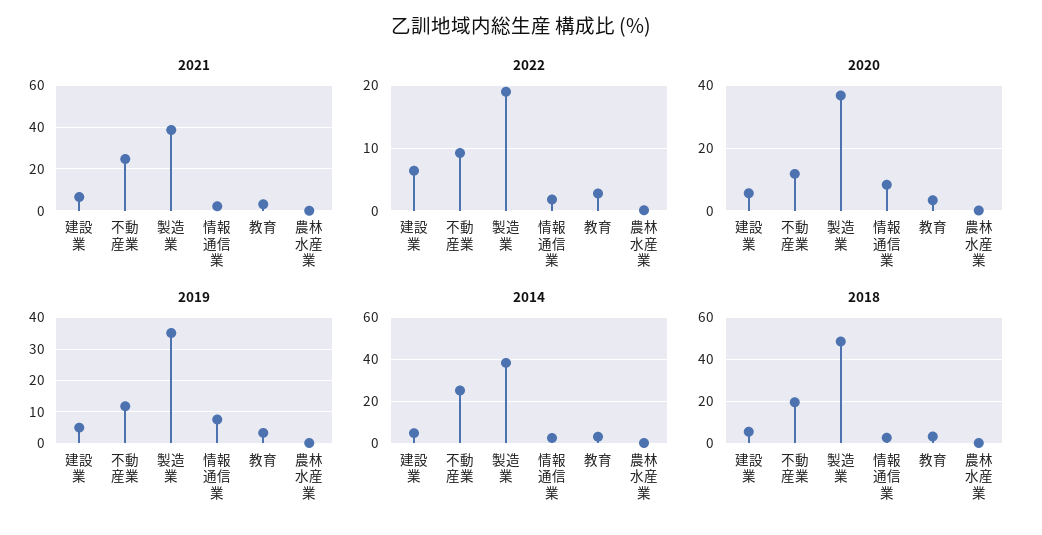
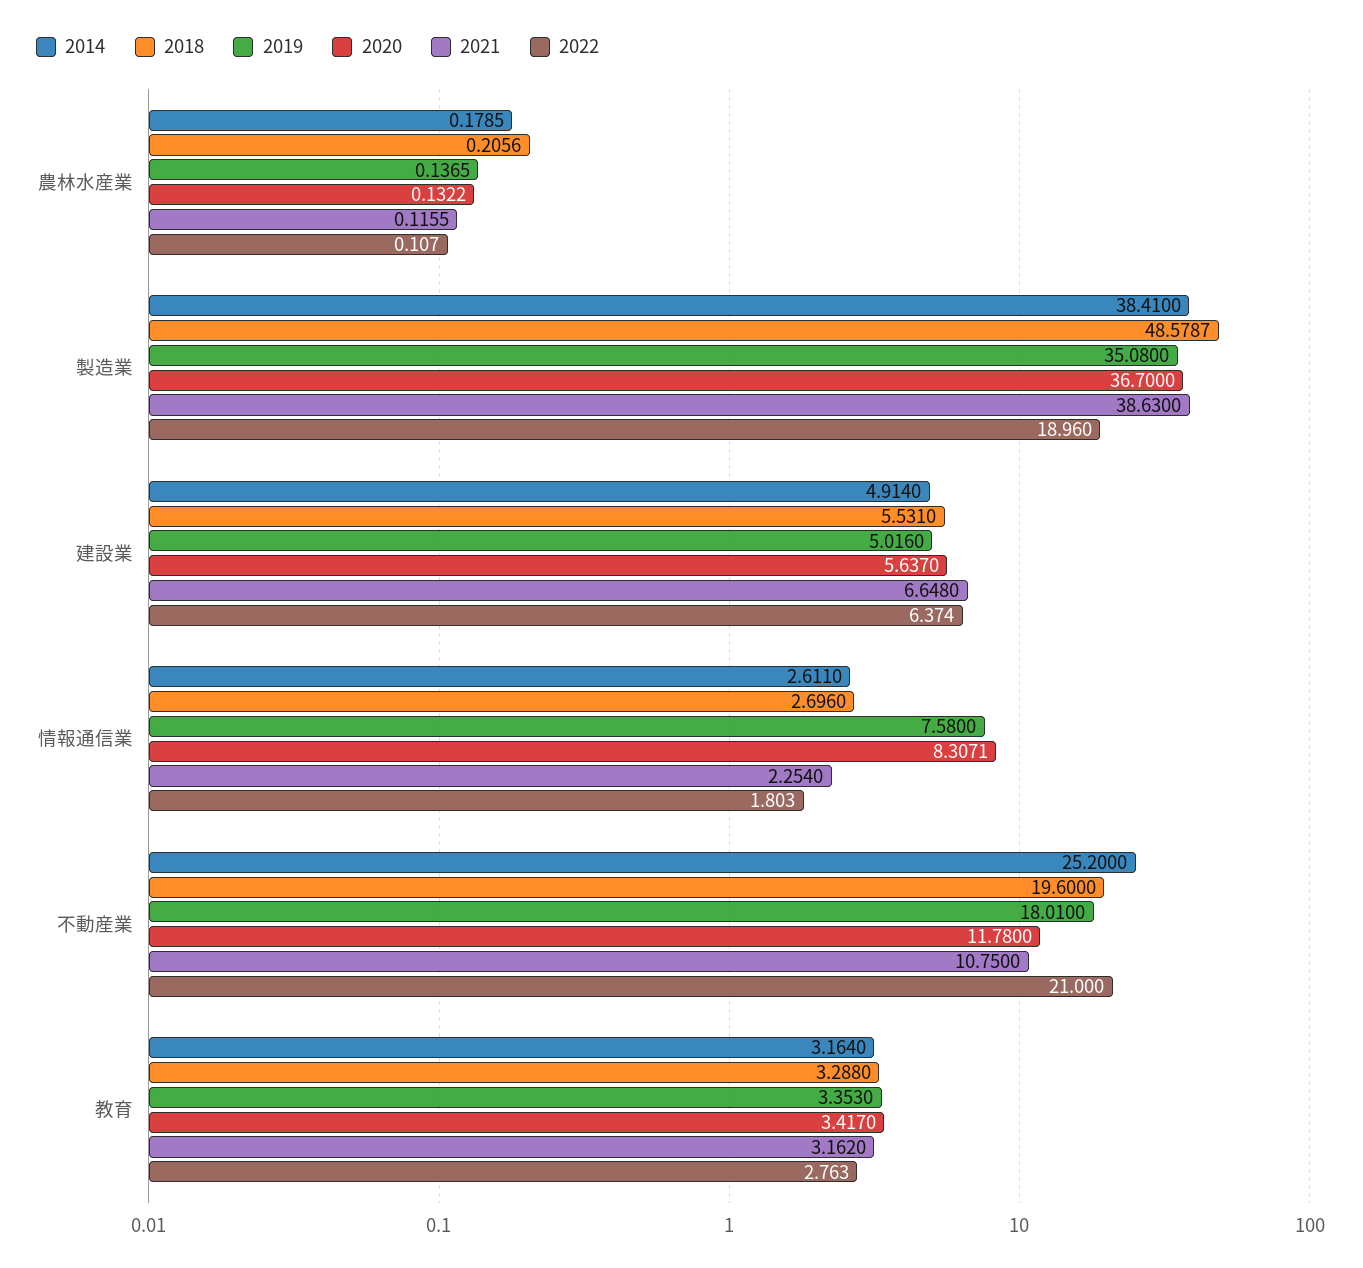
2021, 不動産業: 25 -> 10.75
2022, 不動産業: 9 -> 21
2019, 不動産業: 12 -> 18.01

